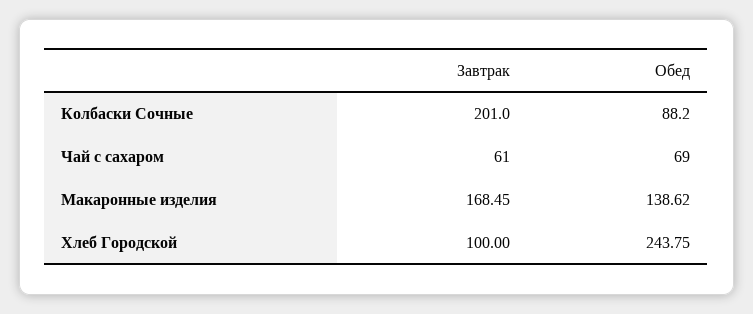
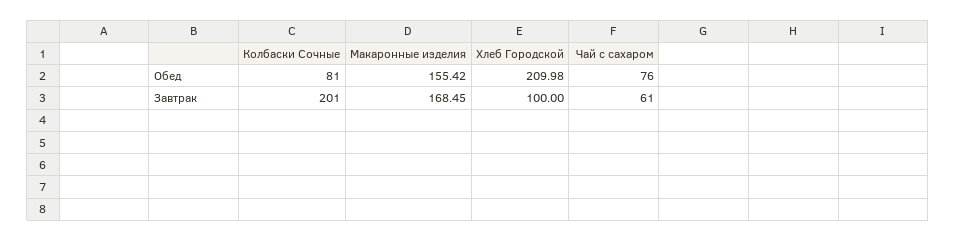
Обед, Колбаски Сочные: 88.2 -> 81
Обед, Чай с сахаром: 69 -> 76
Обед, Макаронные изделия: 138.62 -> 155.42
Обед, Хлеб Городской: 243.75 -> 209.98

